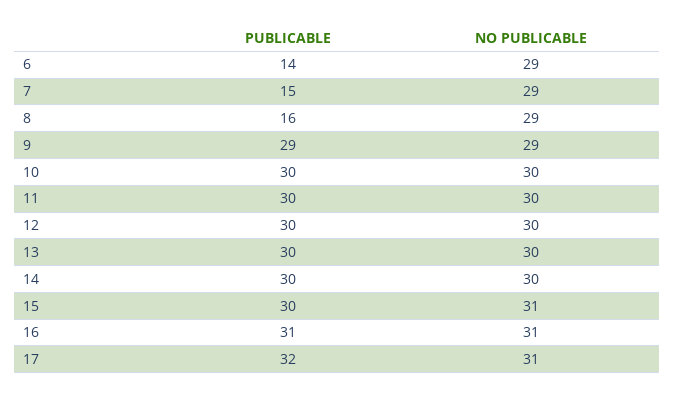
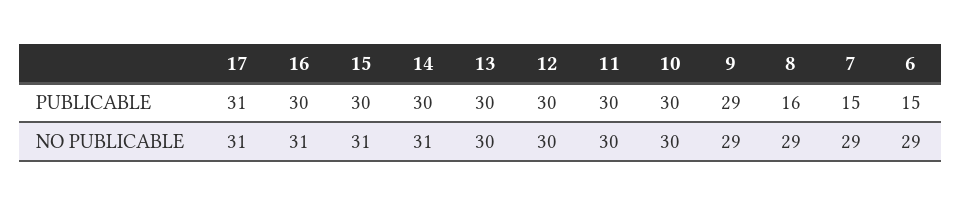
PUBLICABLE, 6: 14 -> 15
NO PUBLICABLE, 14: 30 -> 31
PUBLICABLE, 16: 31 -> 30
PUBLICABLE, 17: 32 -> 31

